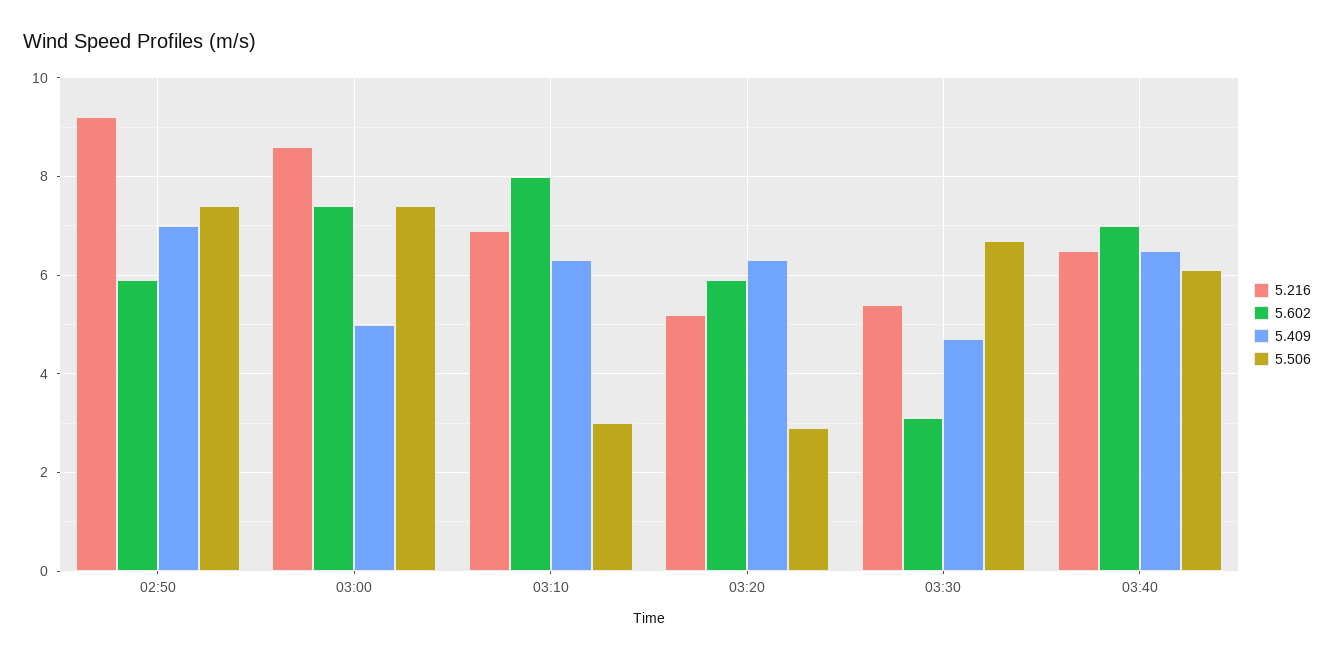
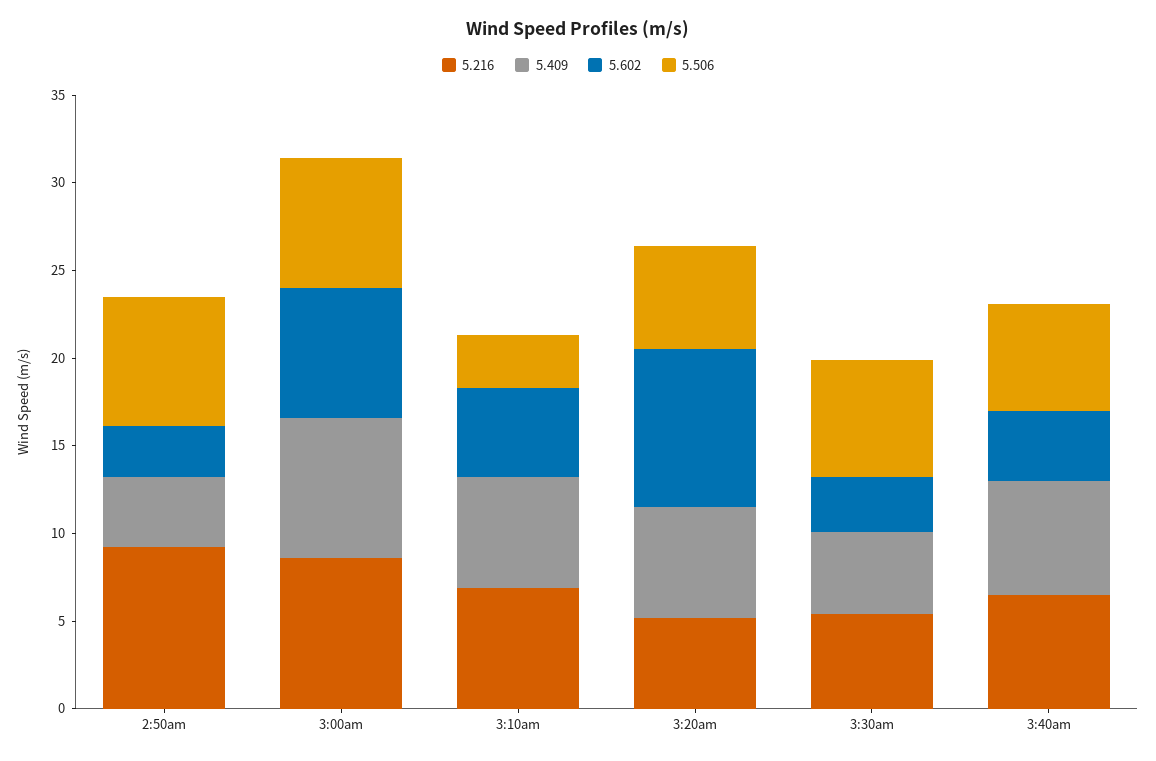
5.602, 02:50: 6 -> 3
5.409, 02:50: 7 -> 4
5.409, 03:00: 5 -> 8
5.602, 03:10: 8 -> 5
5.602, 03:20: 6 -> 9
5.506, 03:20: 3 -> 6
5.602, 03:40: 7 -> 4

